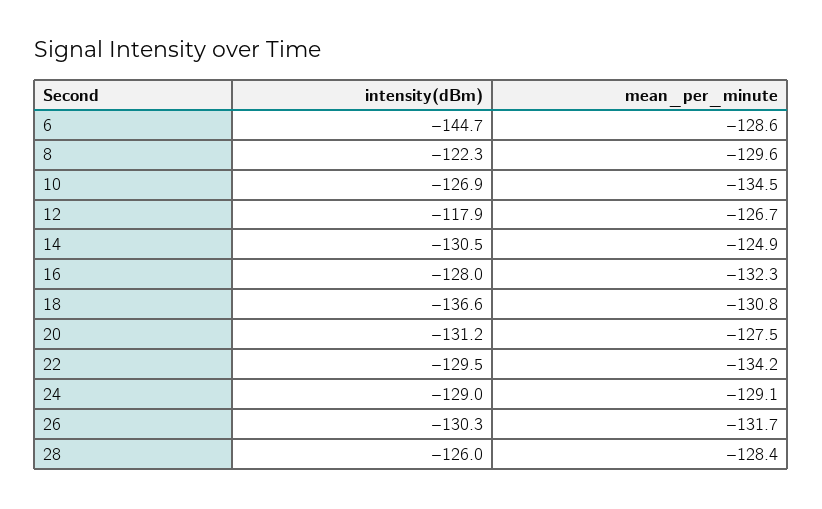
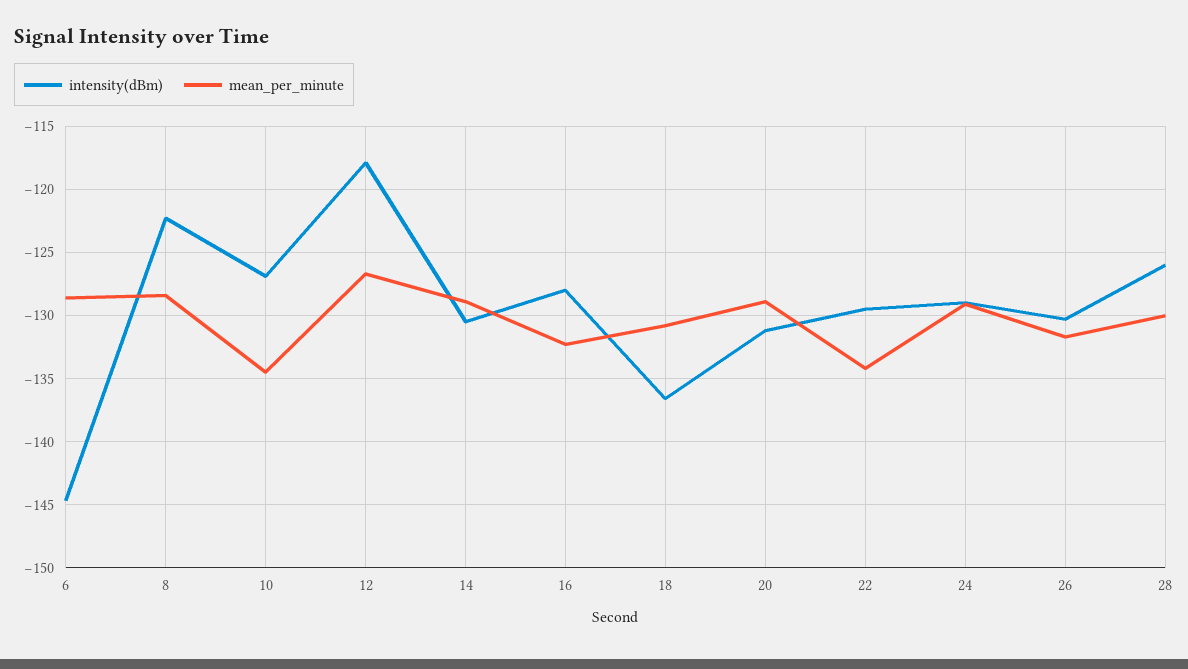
mean_per_minute, 8: -129.6 -> -128.5
mean_per_minute, 14: -124.9 -> -129
mean_per_minute, 20: -127.5 -> -129
mean_per_minute, 28: -128.4 -> -130

